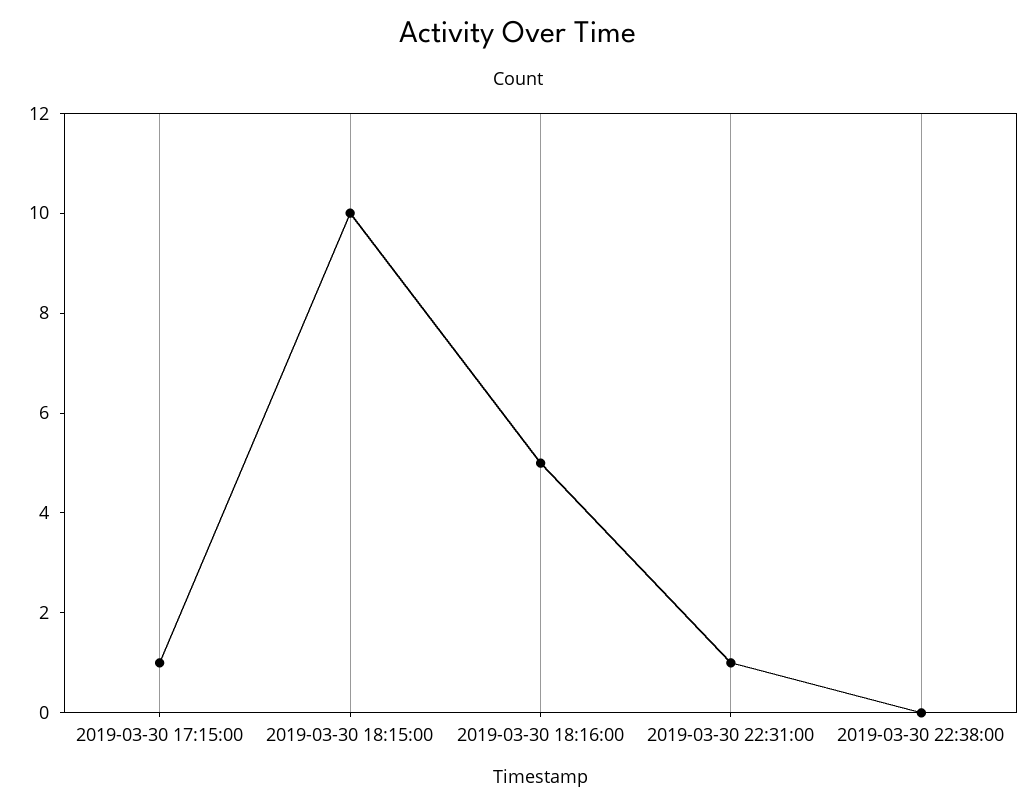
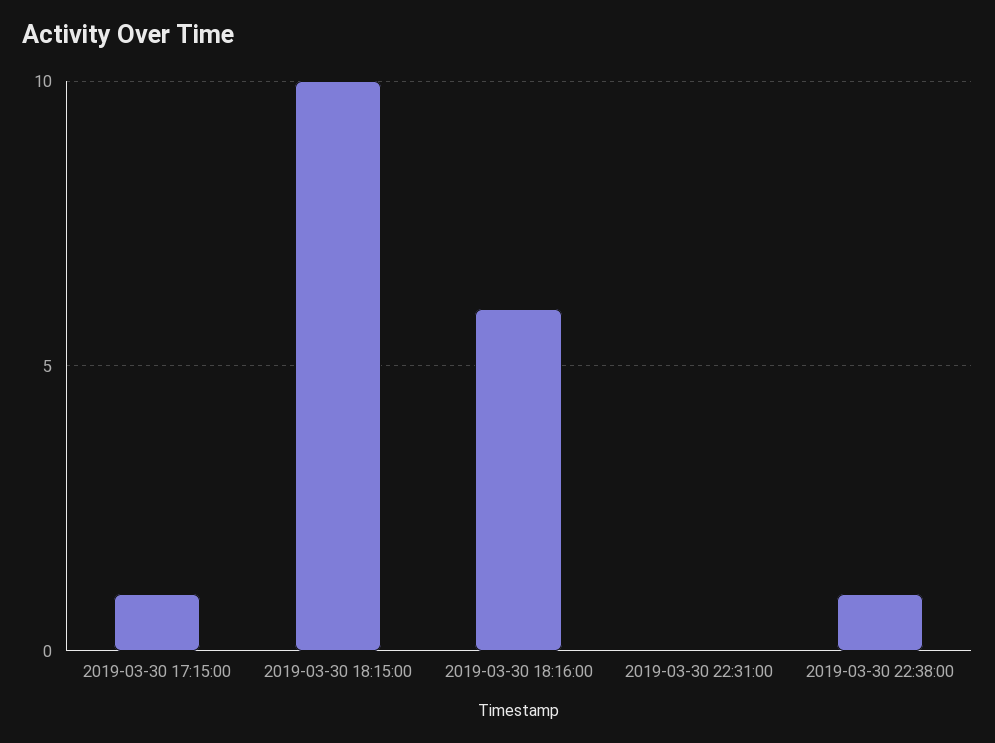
2019-03-30 18:16:00: 5 -> 6
2019-03-30 22:31:00: 1 -> 0
2019-03-30 22:38:00: 0 -> 1

